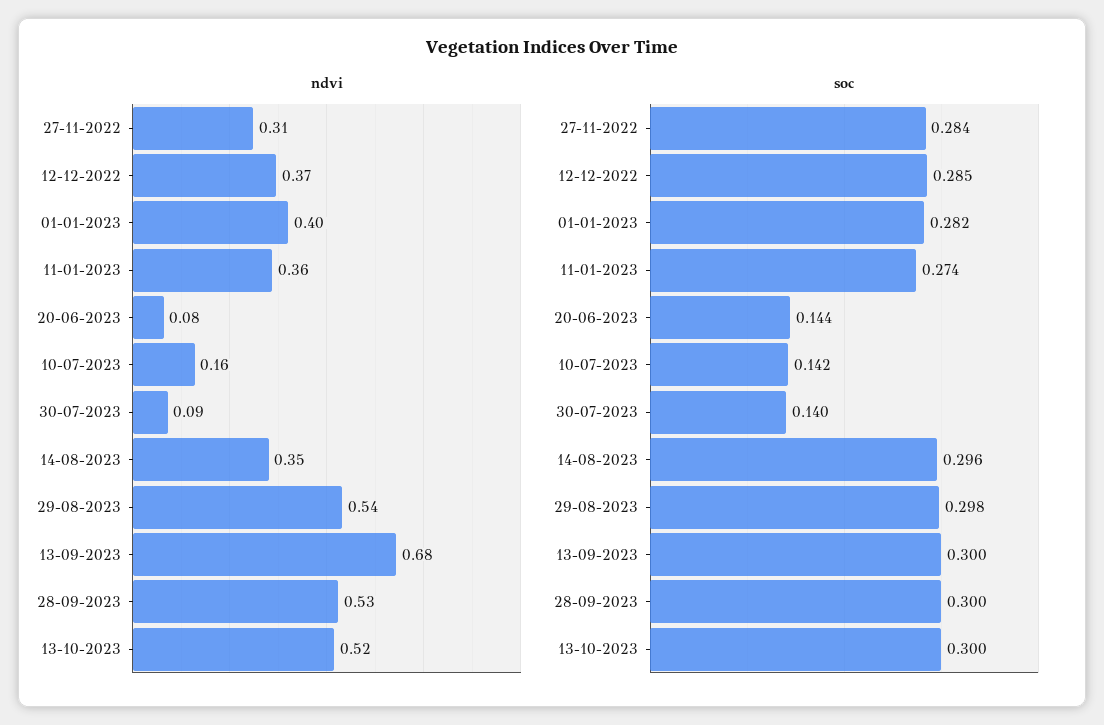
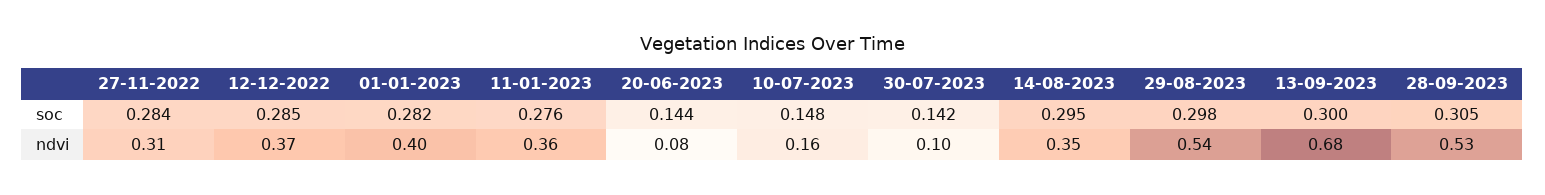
ndvi, 30-07-2023: 0.09 -> 0.1
ndvi, 13-10-2023: 0.52 -> none
soc, 11-01-2023: 0.274 -> 0.276
soc, 10-07-2023: 0.142 -> 0.148
soc, 30-07-2023: 0.14 -> 0.142
soc, 14-08-2023: 0.296 -> 0.295
soc, 28-09-2023: 0.3 -> 0.305
soc, 13-10-2023: 0.3 -> none

